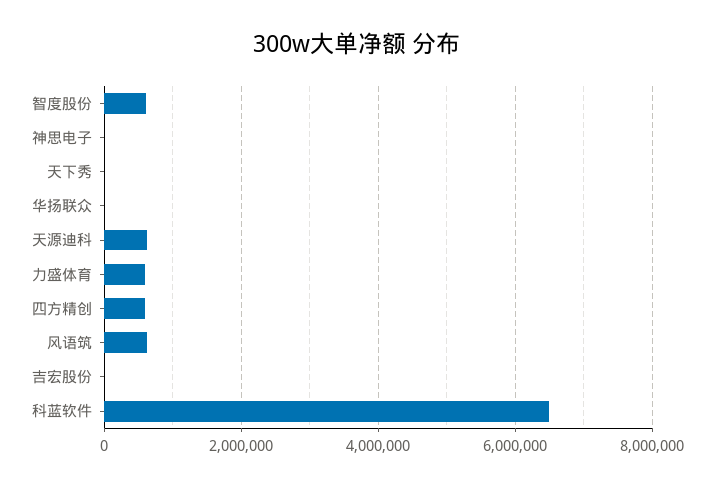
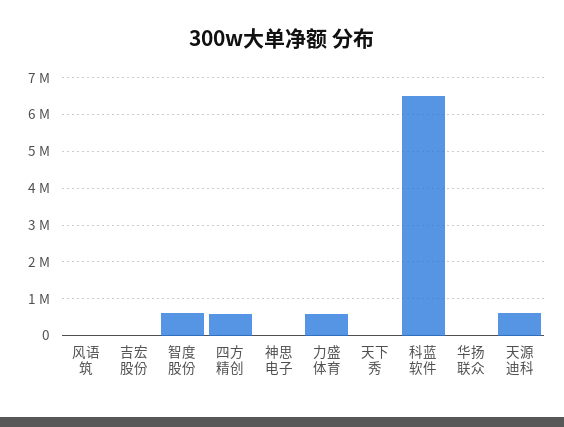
风语筑: 600000 -> 0

